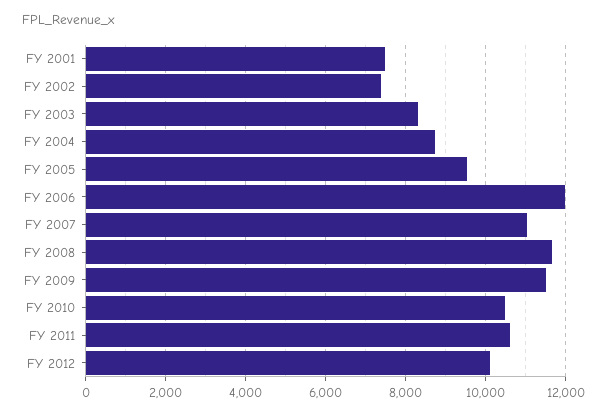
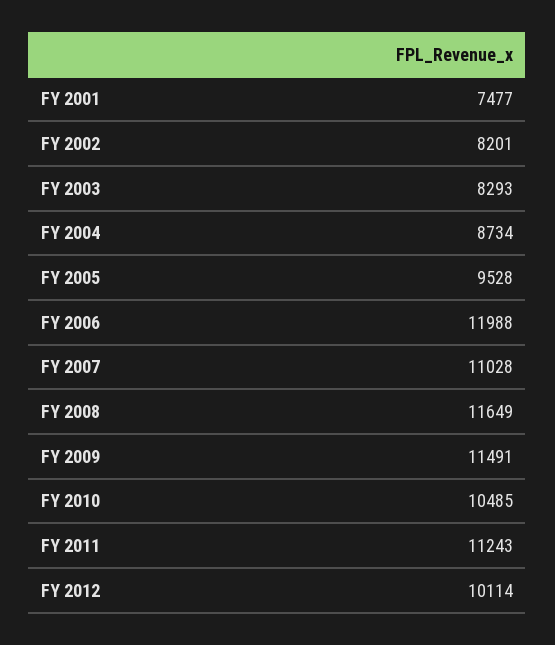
FY 2002: 7400 -> 8201
FY 2011: 10600 -> 11243

